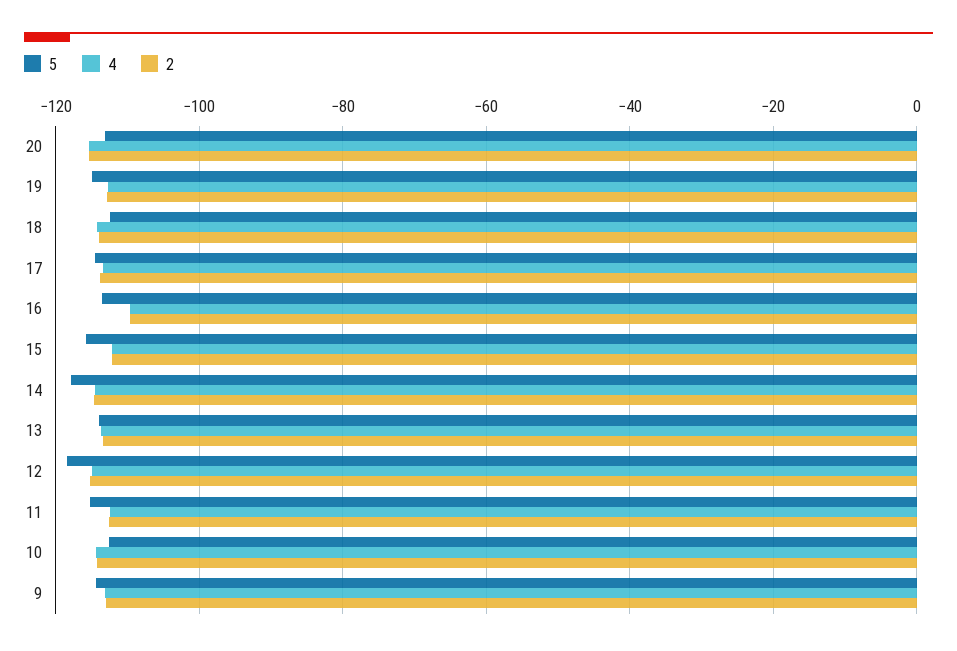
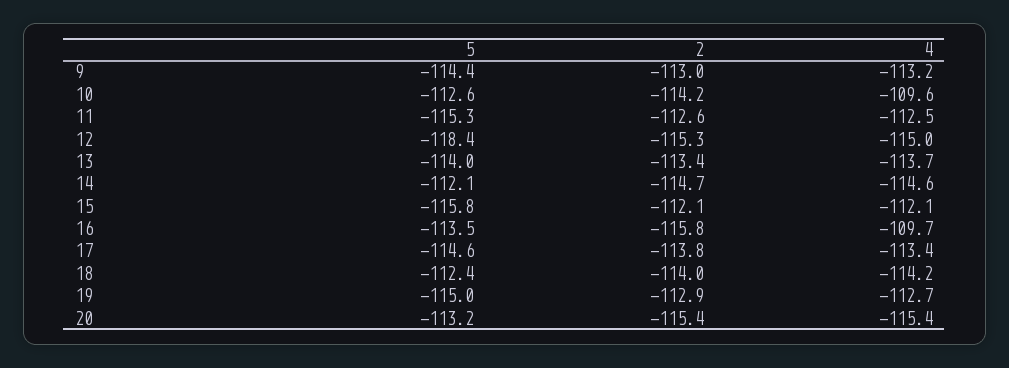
2, 16: -110 -> -115.8
5, 14: -118 -> -112.1
4, 10: -114 -> -109.6

